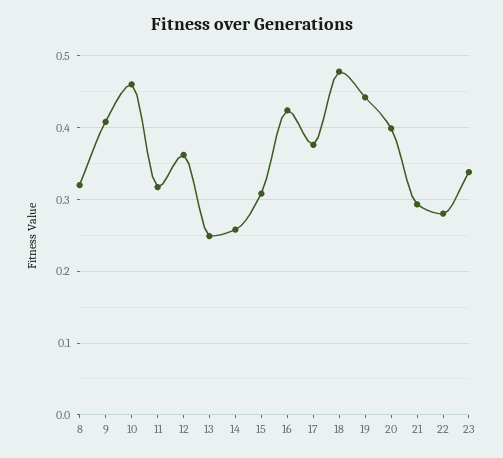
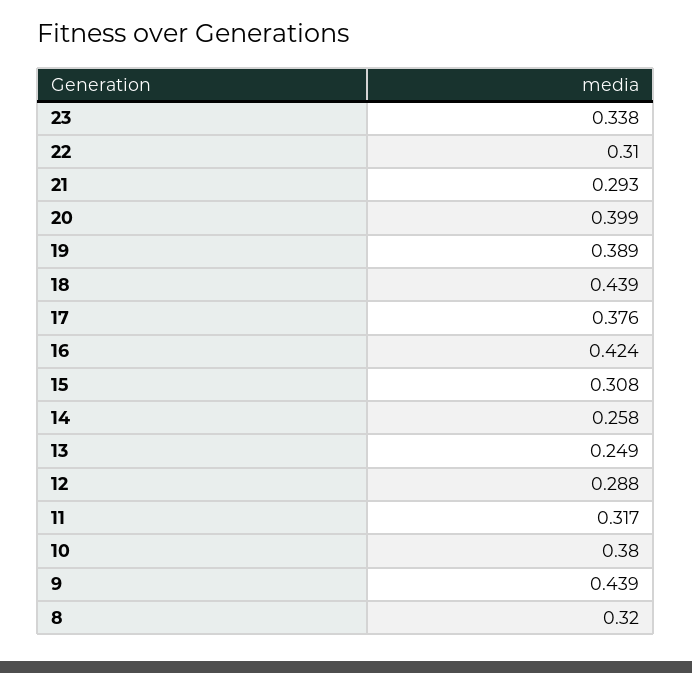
9: 0.41 -> 0.439
10: 0.46 -> 0.38
12: 0.36 -> 0.288
18: 0.48 -> 0.439
19: 0.44 -> 0.389
22: 0.28 -> 0.31

